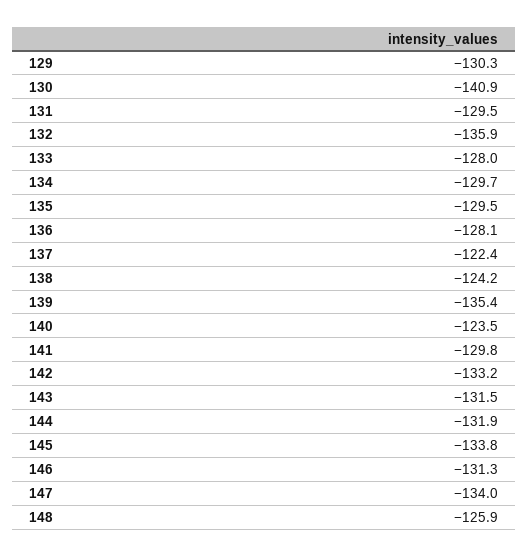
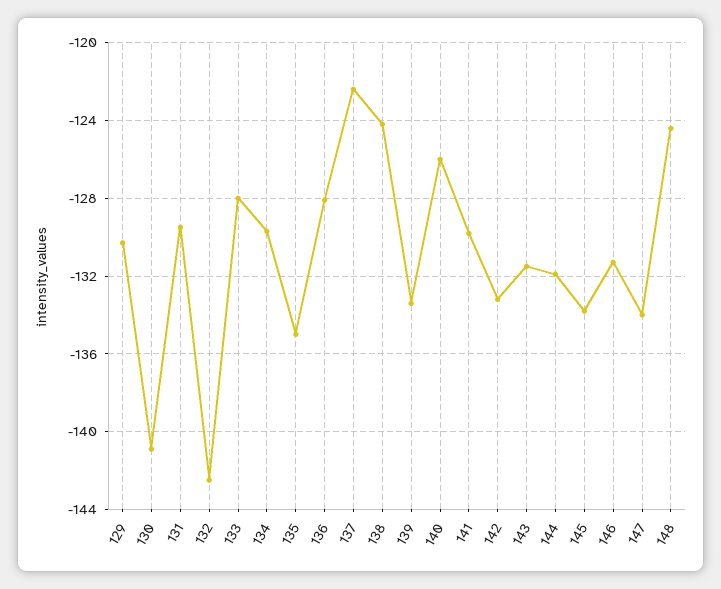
132: -135.9 -> -142.5
135: -129.5 -> -135
139: -135.4 -> -133.5
140: -123.5 -> -126
148: -125.9 -> -124.5

